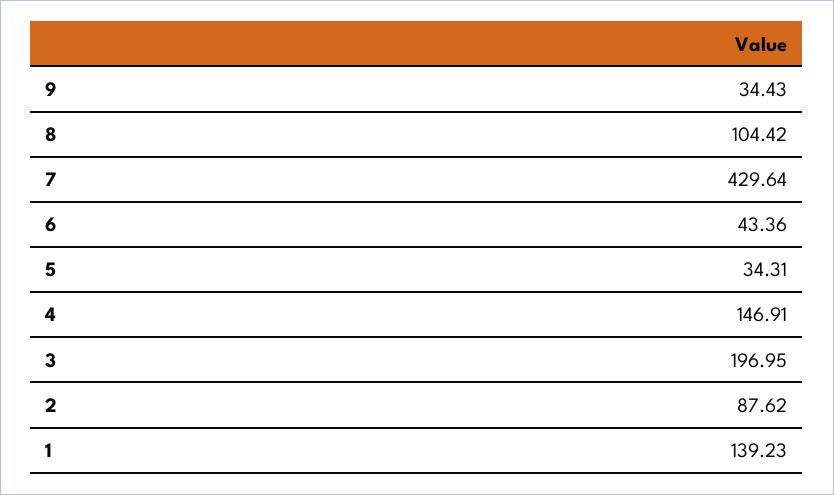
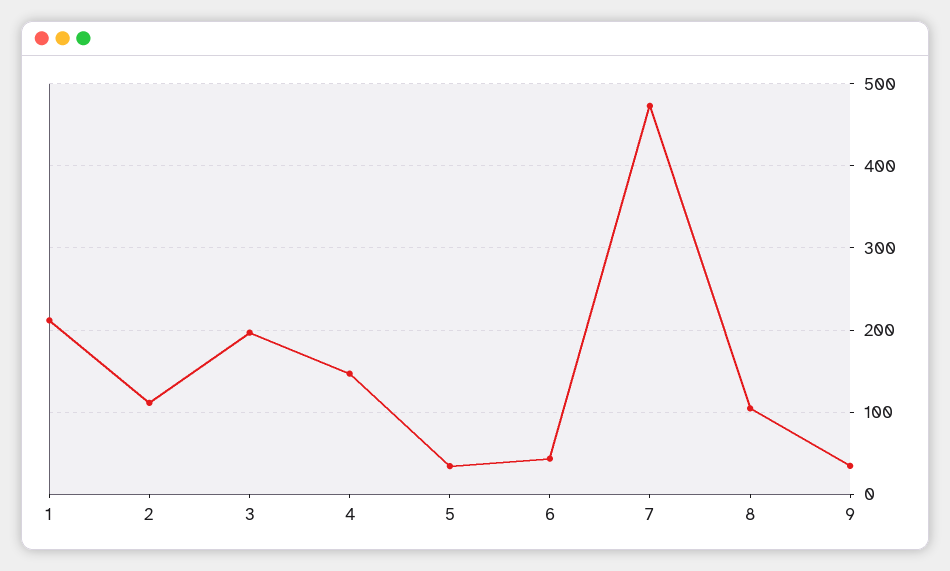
7: 429.64 -> 470
2: 87.62 -> 110
1: 139.23 -> 210

